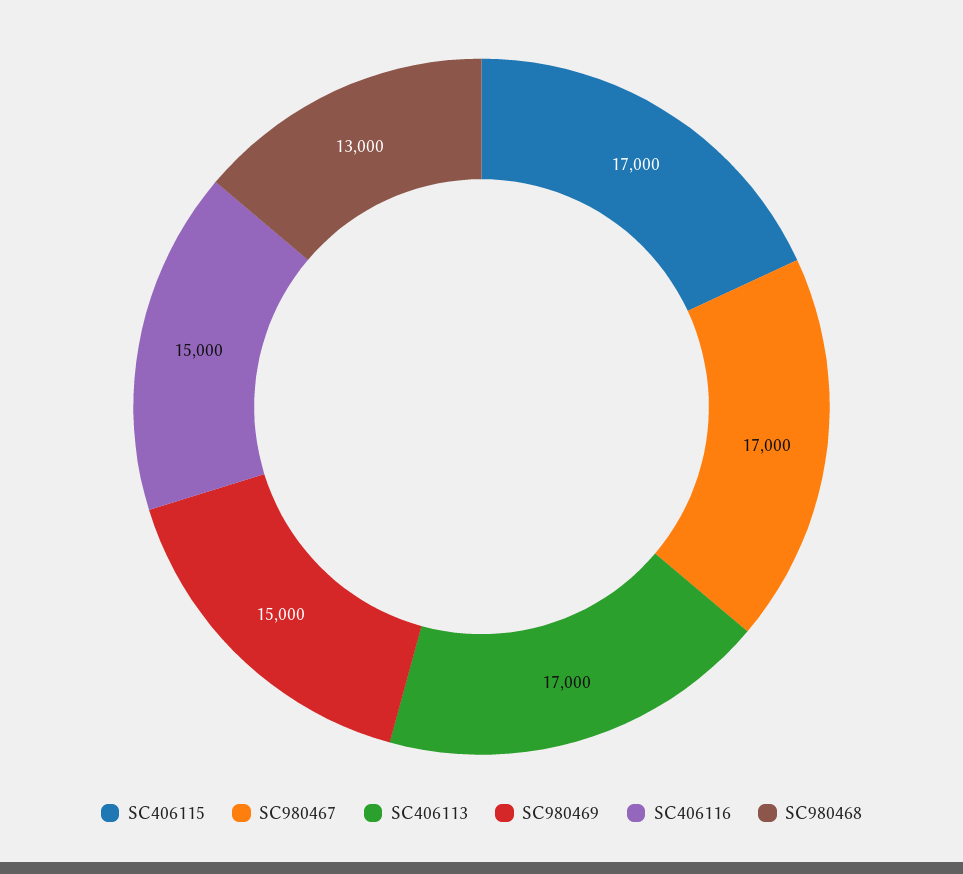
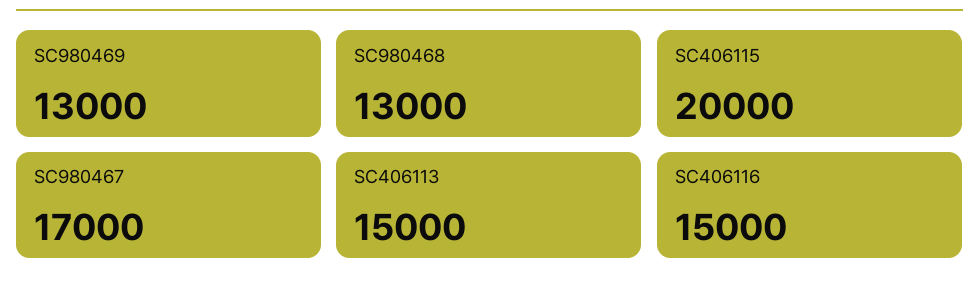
SC406115: 17000 -> 20000
SC406113: 17000 -> 15000
SC980469: 15000 -> 13000

